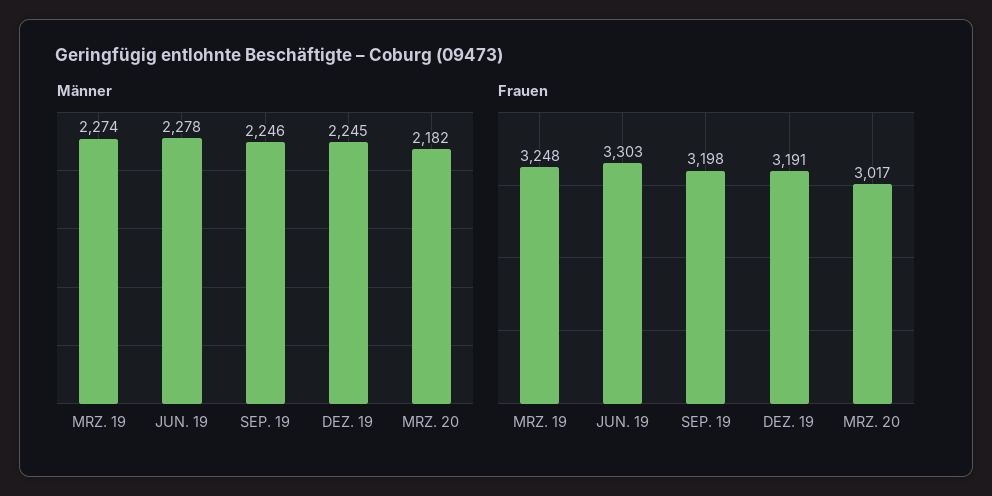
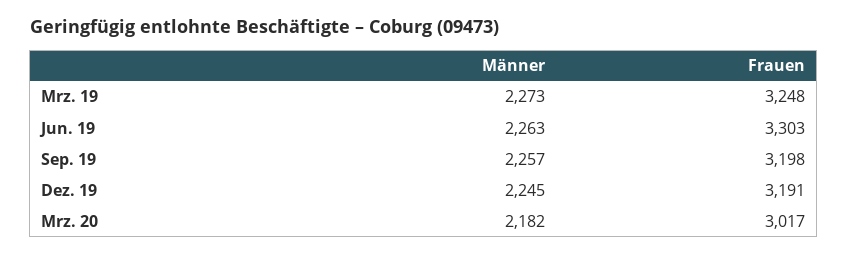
Männer, MRZ. 19: 2274 -> 2273
Männer, JUN. 19: 2278 -> 2263
Männer, SEP. 19: 2246 -> 2257

